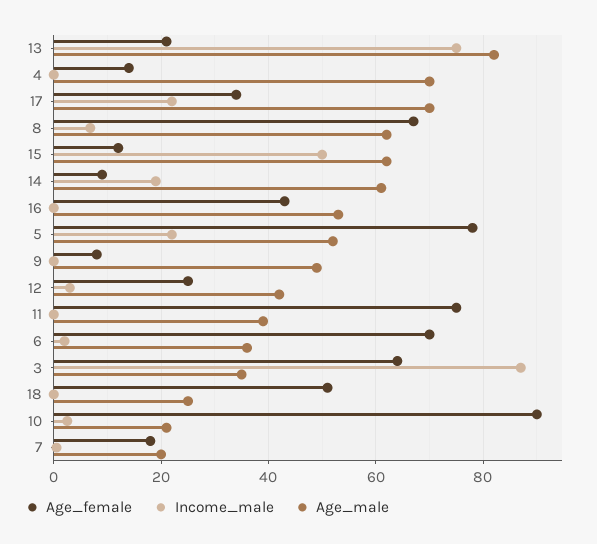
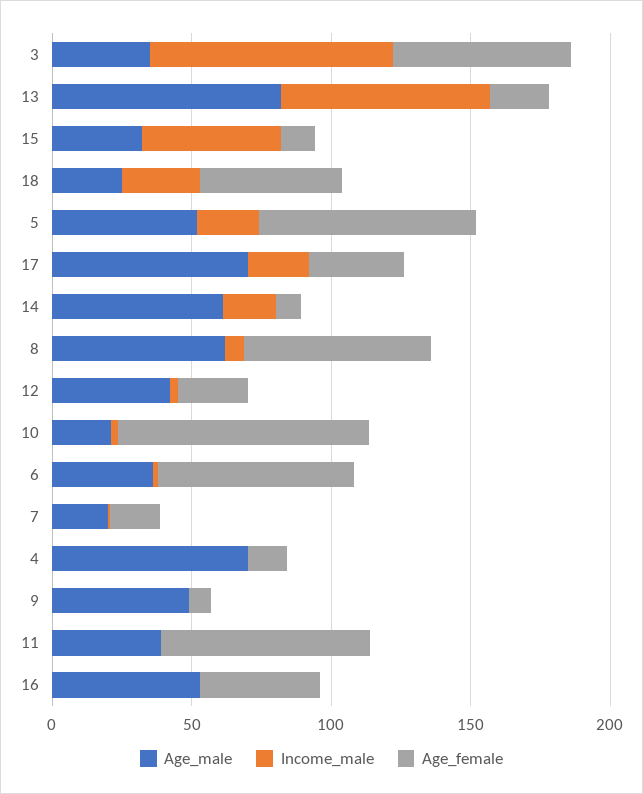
Age_male, 15: 62 -> 30
Income_male, 18: 0 -> 30

